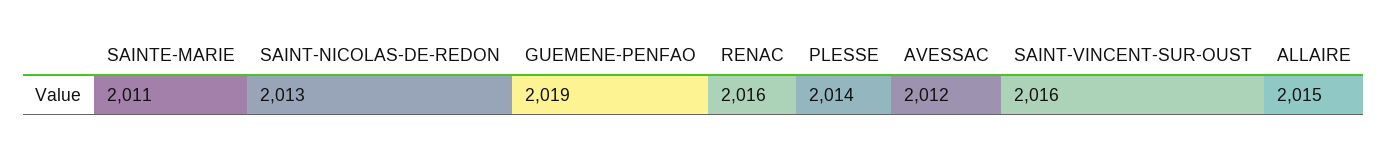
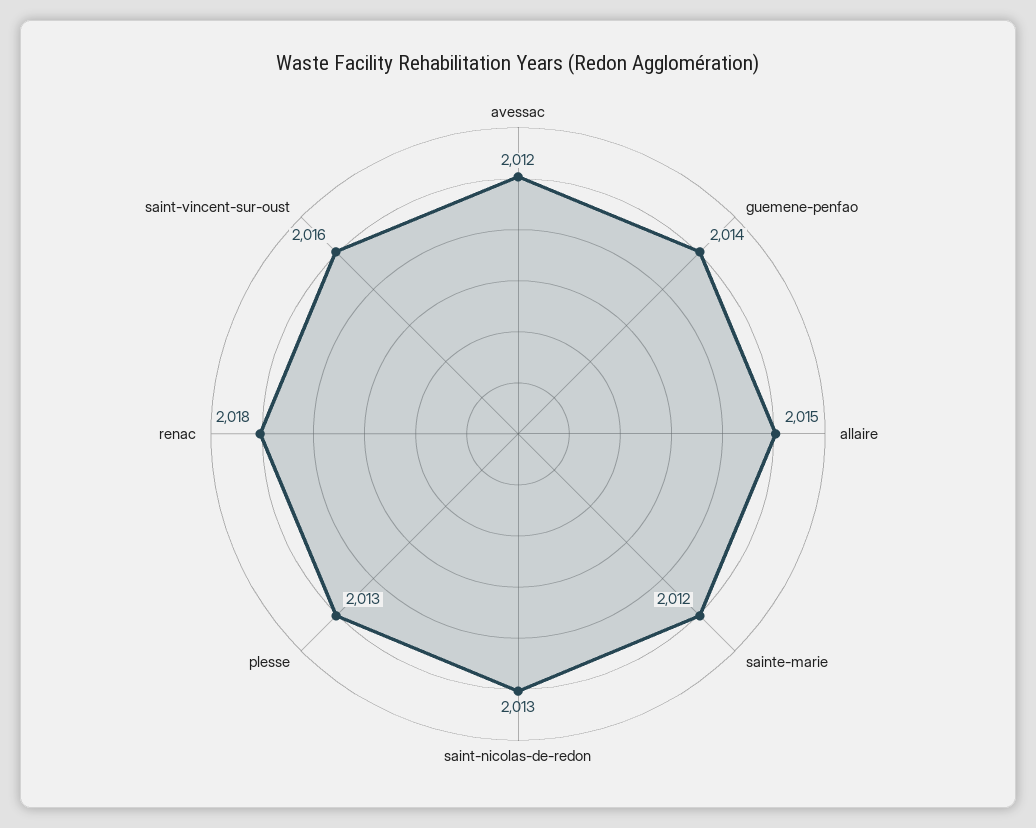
SAINTE-MARIE: 2011 -> 2012
GUEMENE-PENFAO: 2019 -> 2014
RENAC: 2016 -> 2018
PLESSE: 2014 -> 2013

